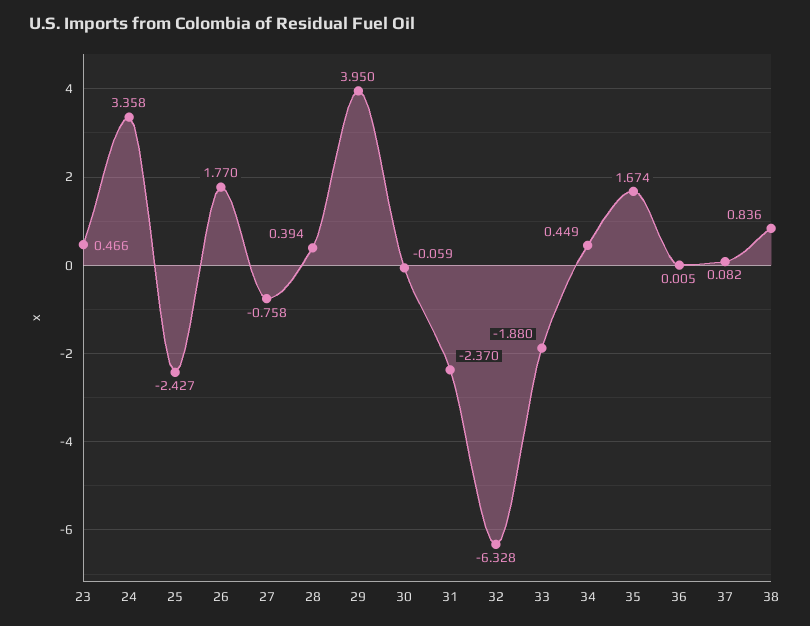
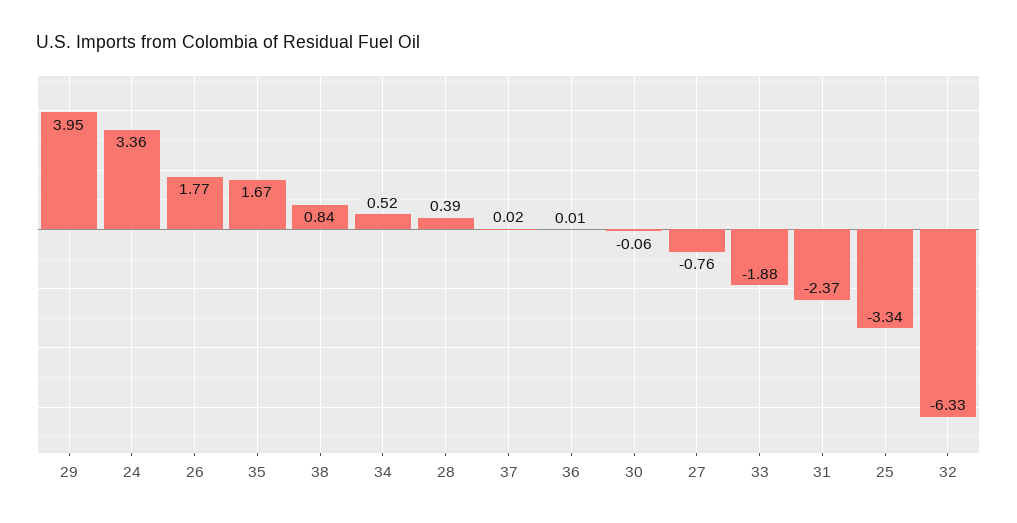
23: 0.466 -> none
25: -2.427 -> -3.34
34: 0.449 -> 0.52
37: 0.082 -> 0.02

